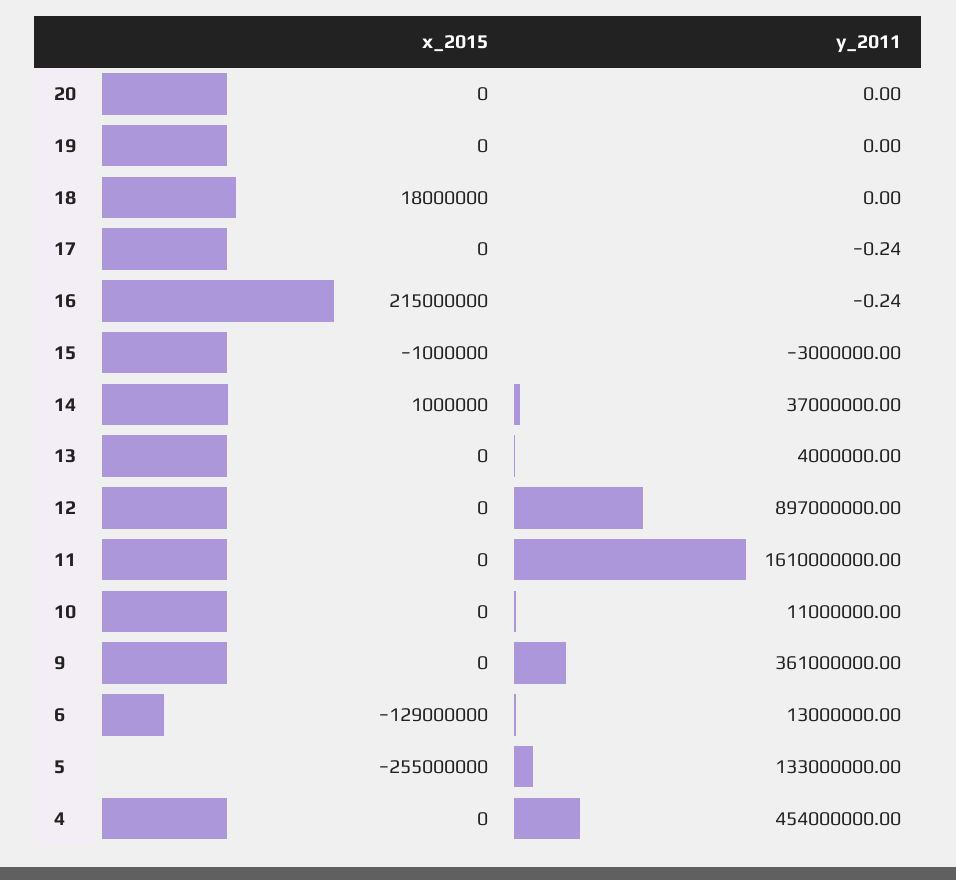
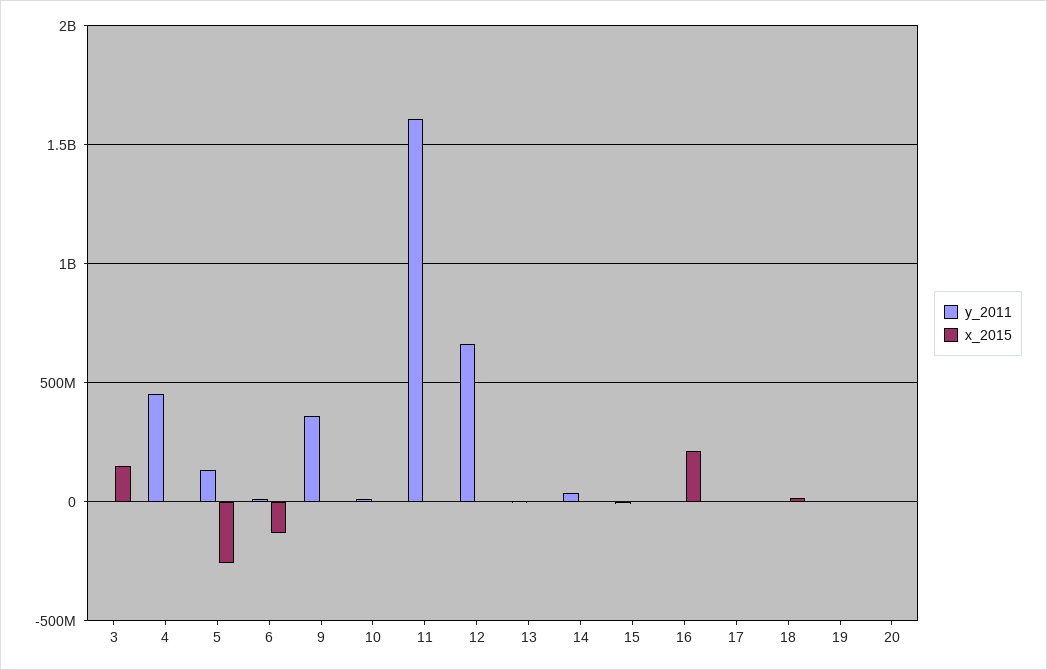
y_2011, 12: 897000000 -> 650000000
y_2011, 3: none -> 0
x_2015, 3: none -> 150000000

